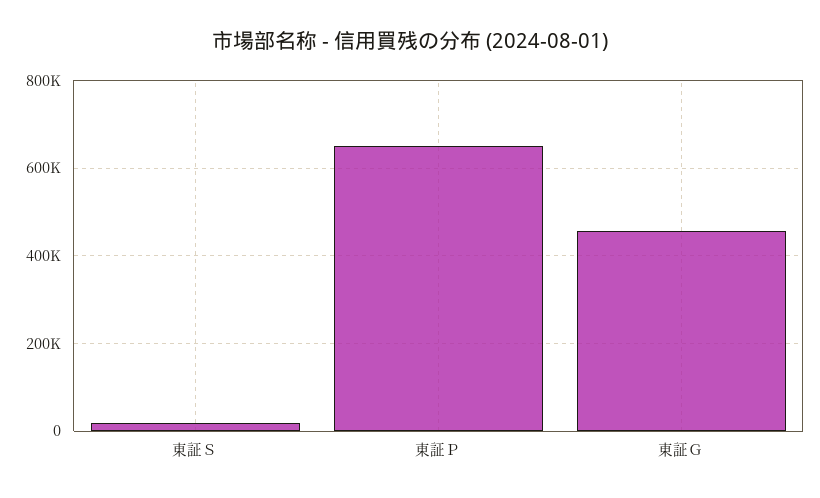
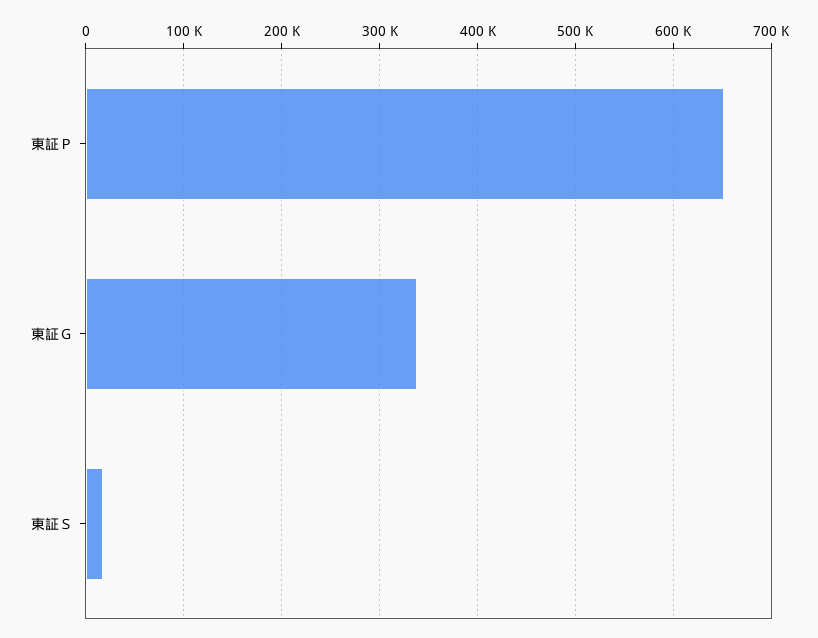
東証Ｇ: 460000 -> 340000

